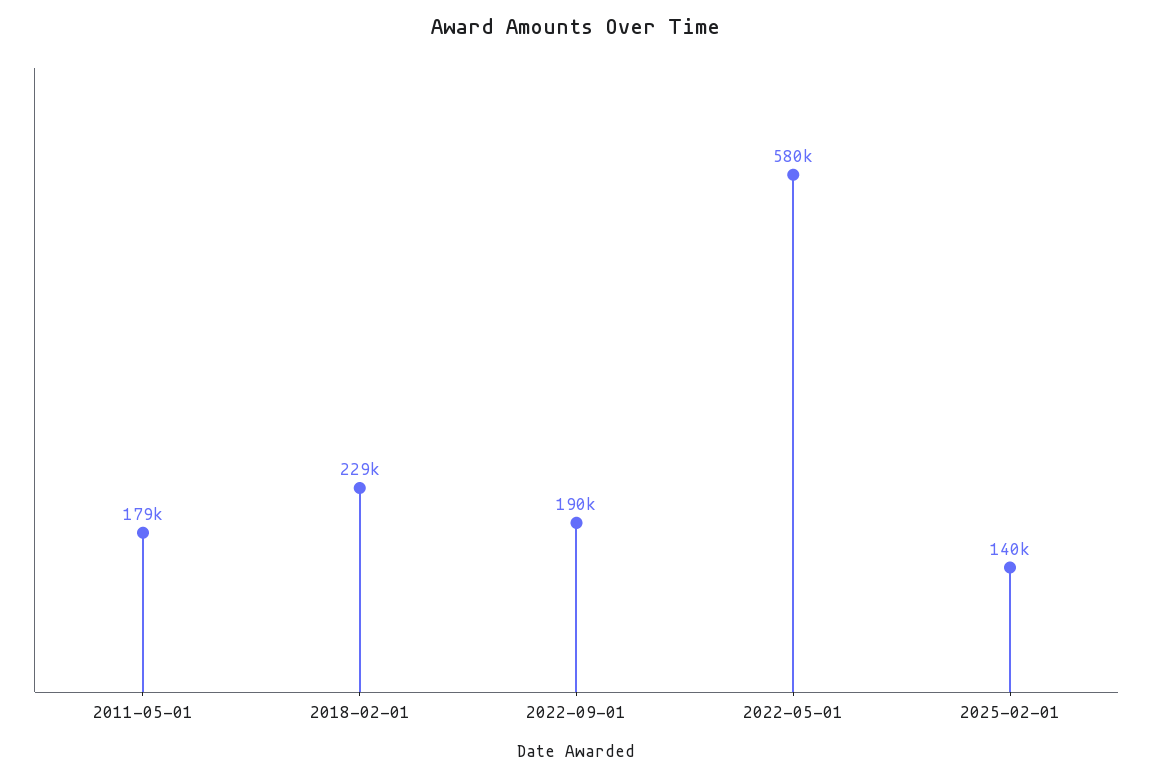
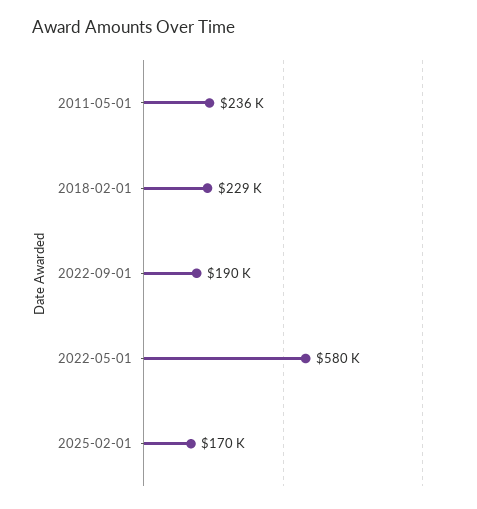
2011-05-01: 179000 -> 236000
2025-02-01: 140000 -> 170000

